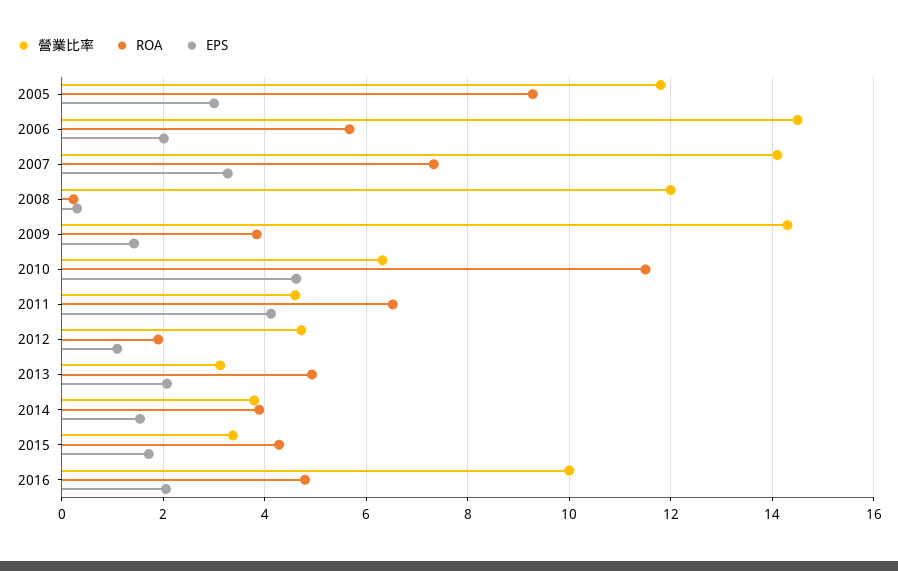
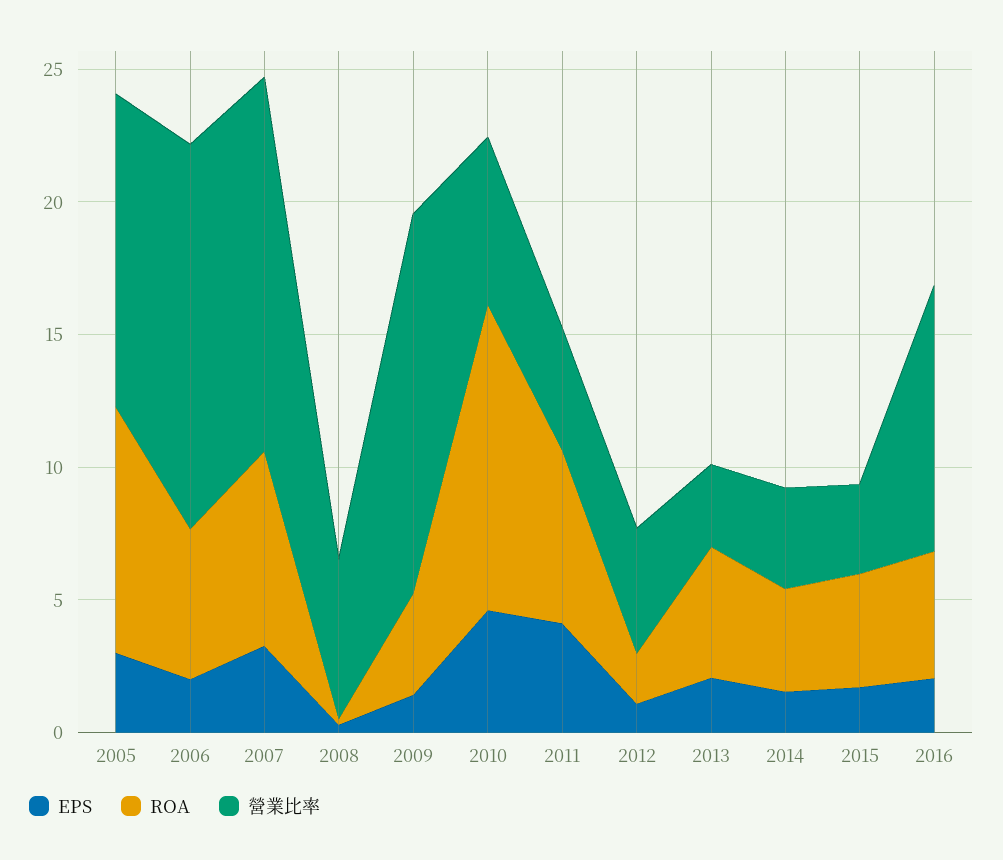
營業比率, 2008: 12 -> 6

